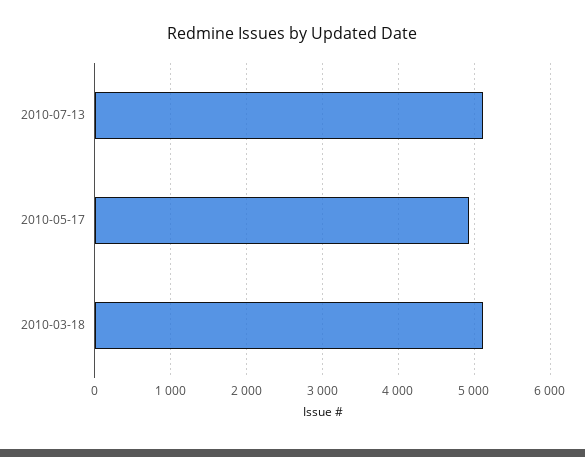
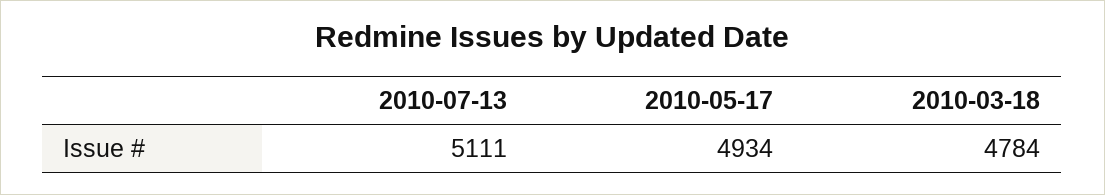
2010-03-18: 5100 -> 4784

